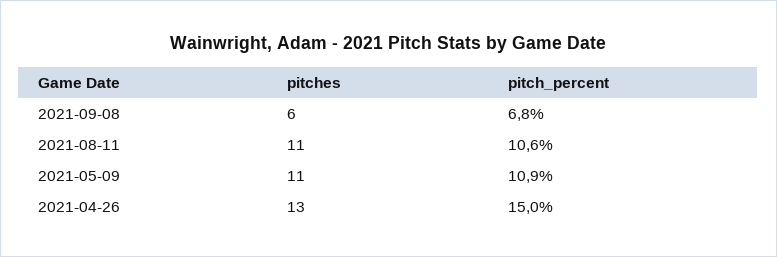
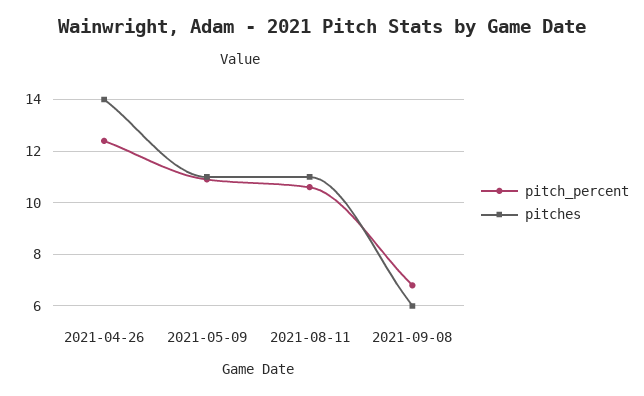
pitches, 2021-04-26: 13 -> 14
pitch_percent, 2021-04-26: 15 -> 12.5

